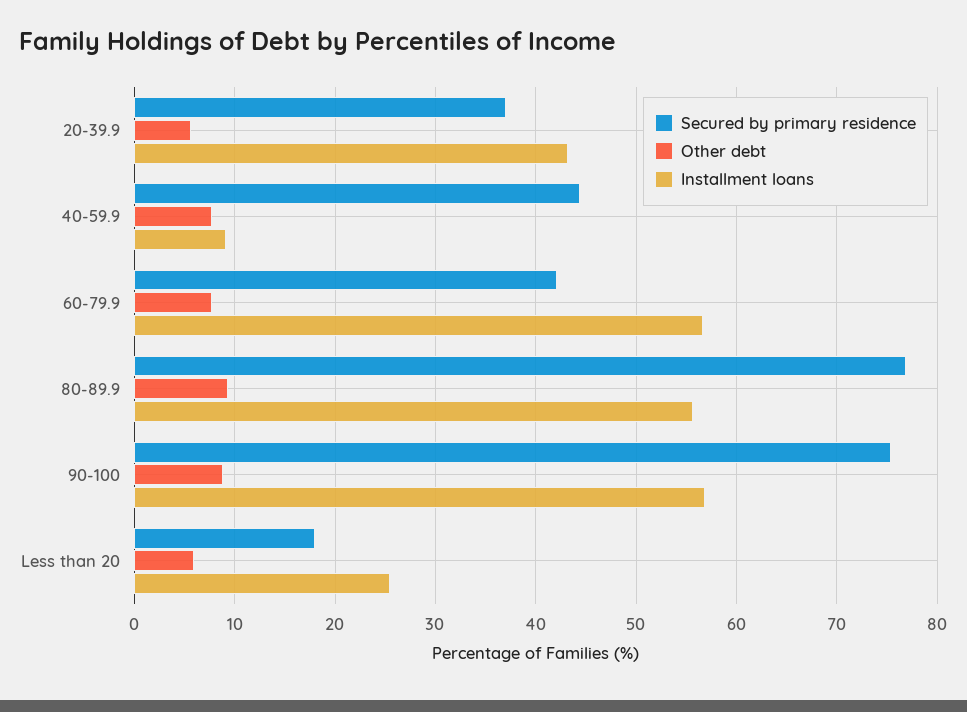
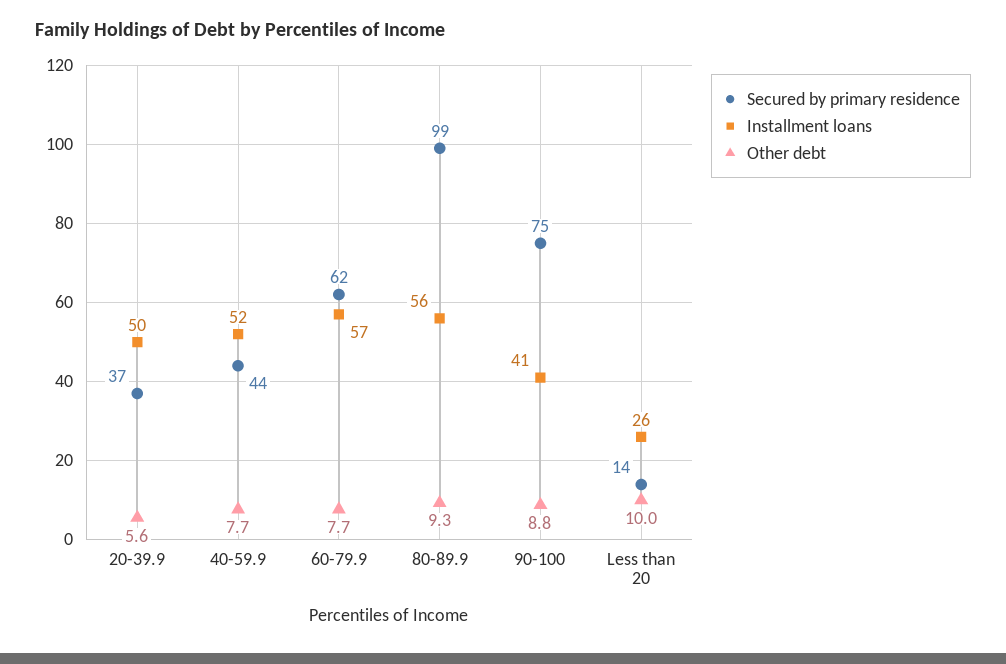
Installment loans, 20-39.9: 43 -> 50
Installment loans, 40-59.9: 9 -> 52
Secured by primary residence, 60-79.9: 42 -> 62
Secured by primary residence, 80-89.9: 77 -> 99
Installment loans, 90-100: 57 -> 41
Secured by primary residence, Less than 20: 18 -> 14
Other debt, Less than 20: 6 -> 10

